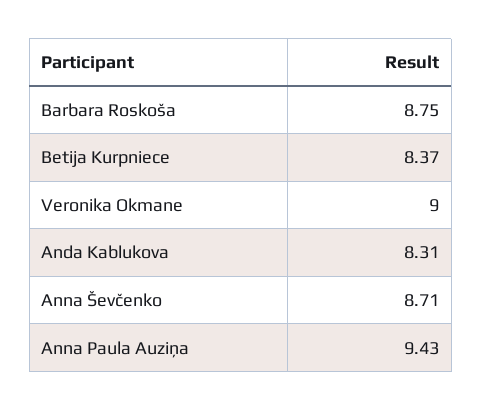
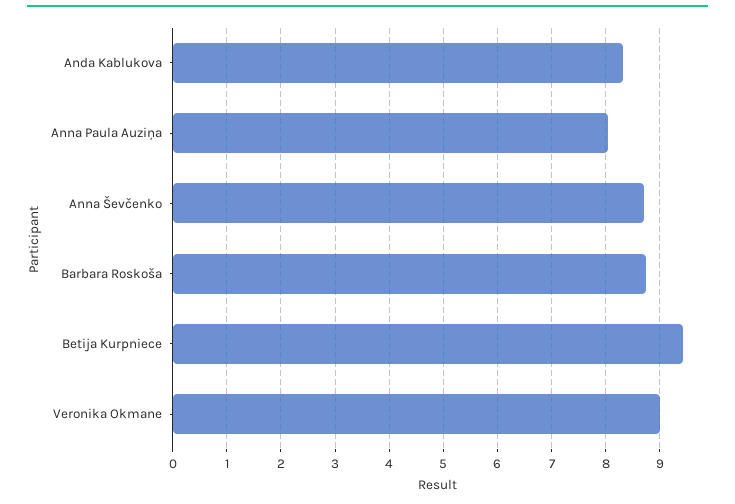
Betija Kurpniece: 8.37 -> 9.4
Anna Paula Auziņa: 9.43 -> 8

